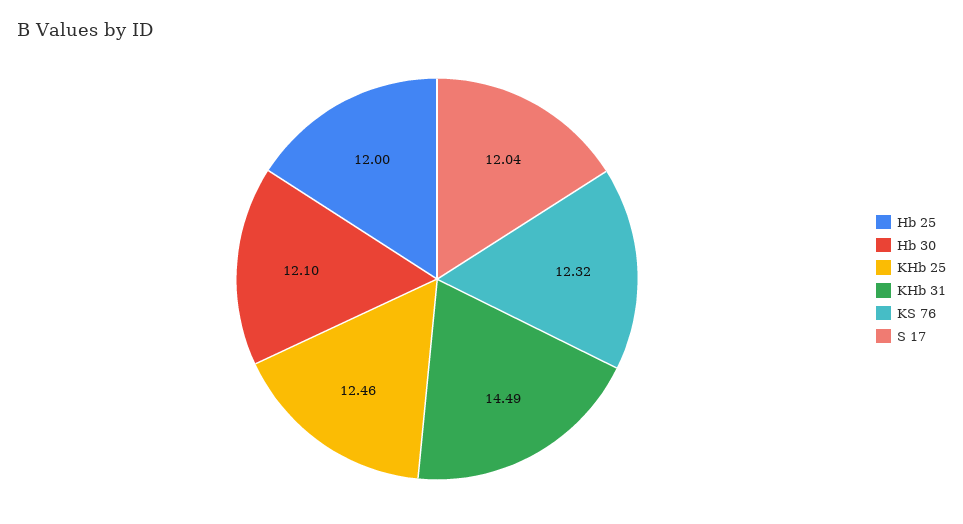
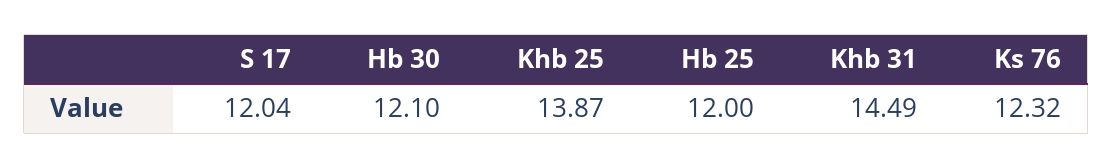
KHb 25: 12.46 -> 13.87

